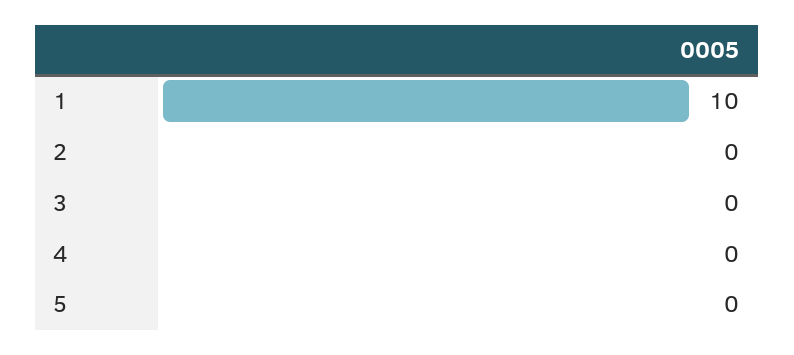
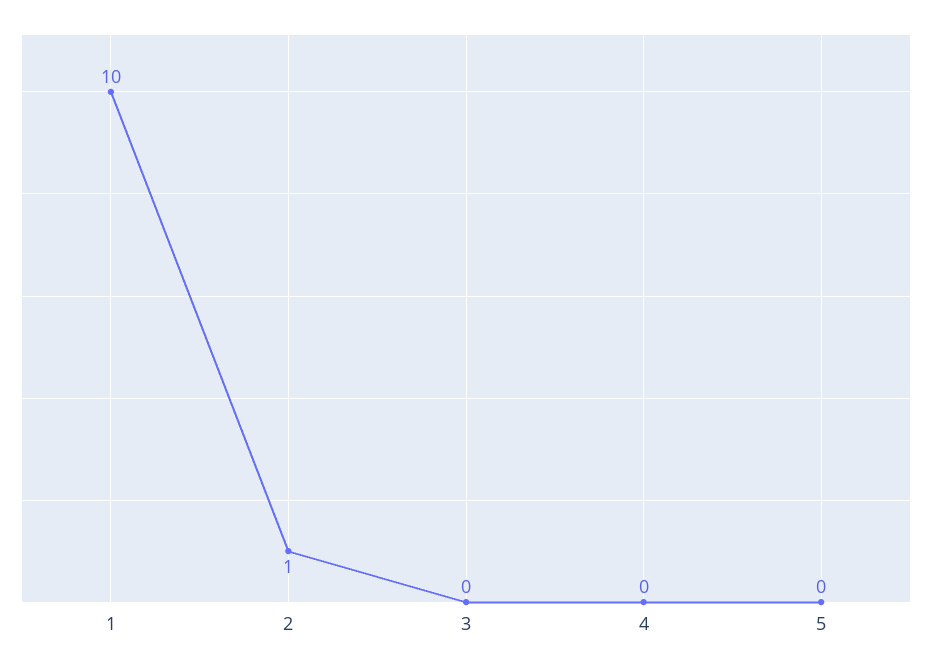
2: 0 -> 1

